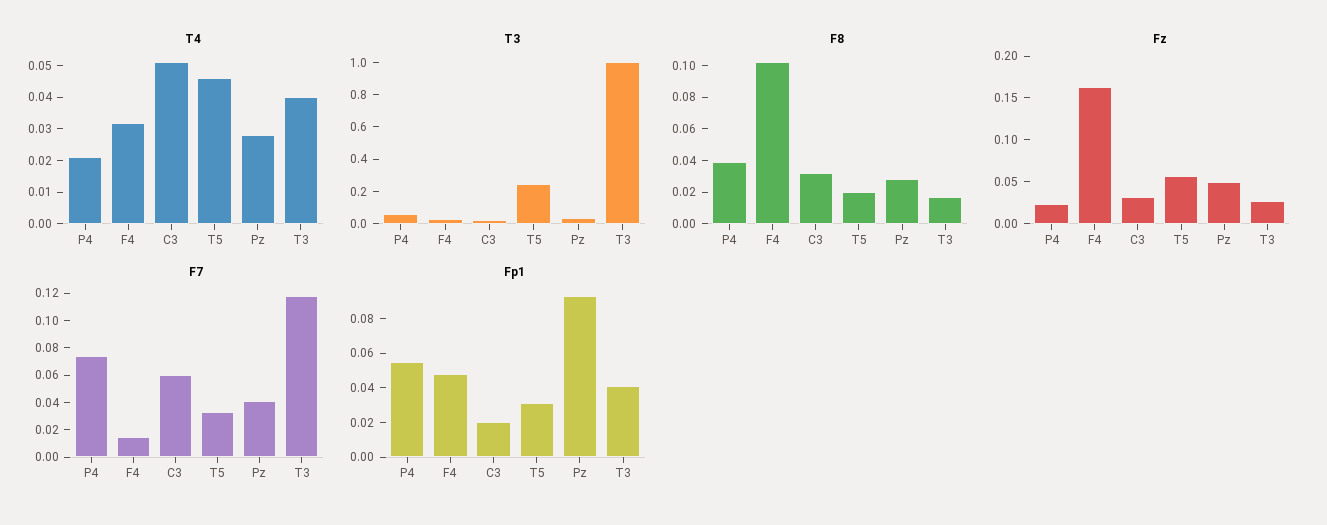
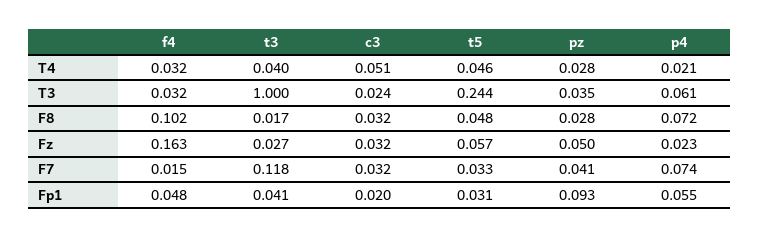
F8, P4: 0.04 -> 0.072
F8, T5: 0.02 -> 0.048
F7, C3: 0.06 -> 0.032

